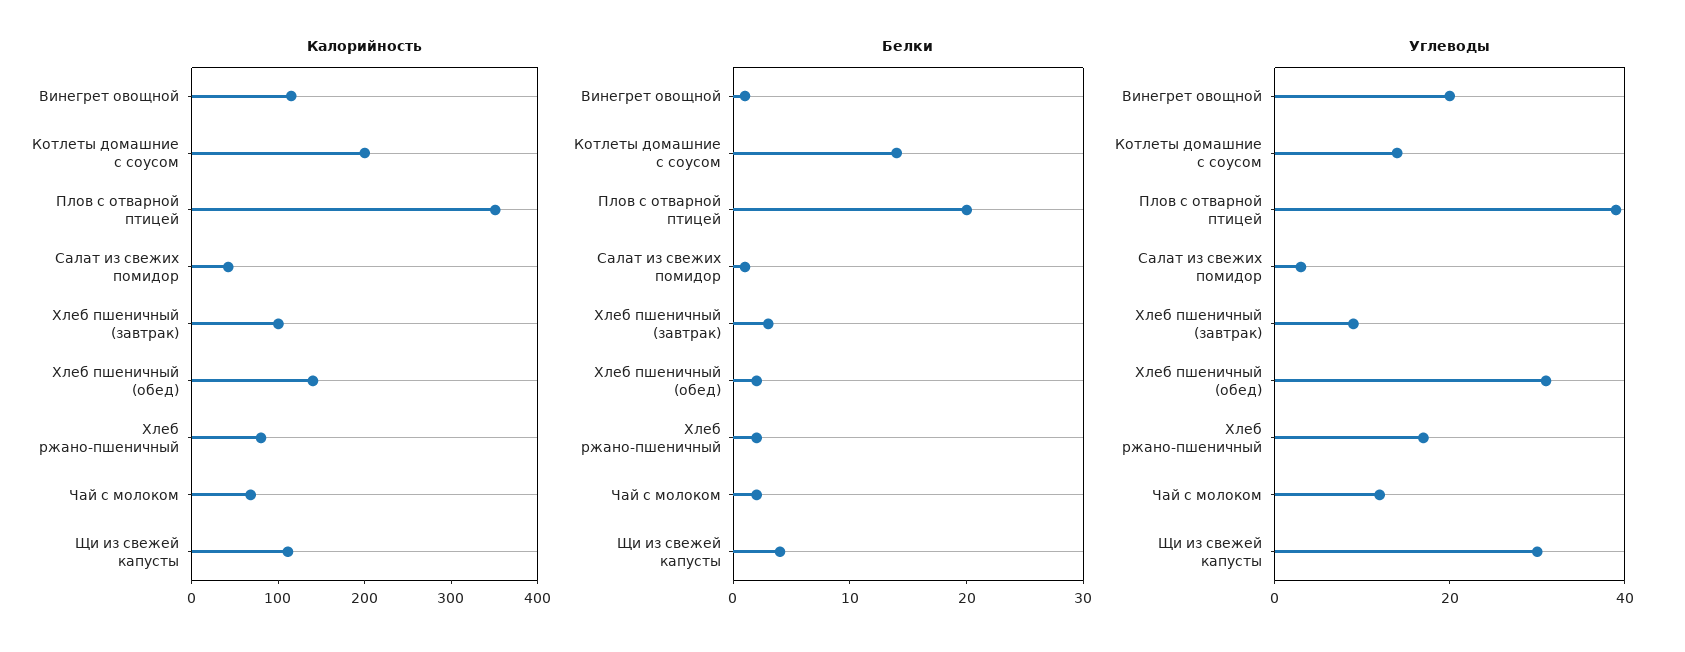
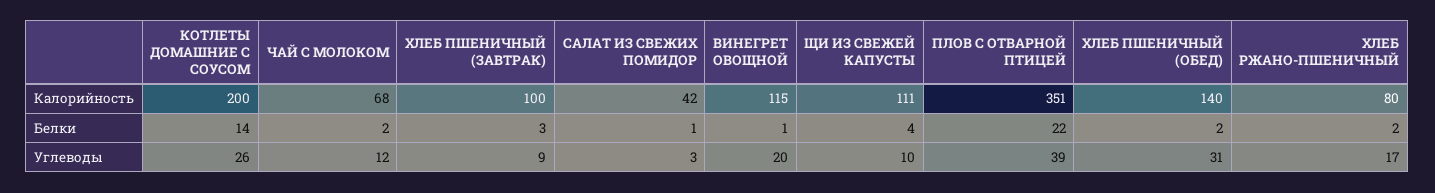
Белки, Плов с отварной птицей: 20 -> 22
Углеводы, Котлеты домашние с соусом: 15 -> 26
Углеводы, Щи из свежей капусты: 30 -> 10

